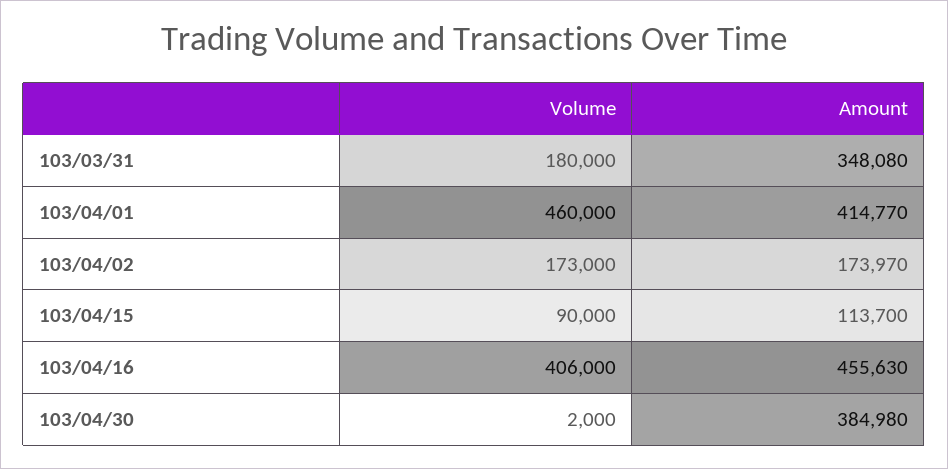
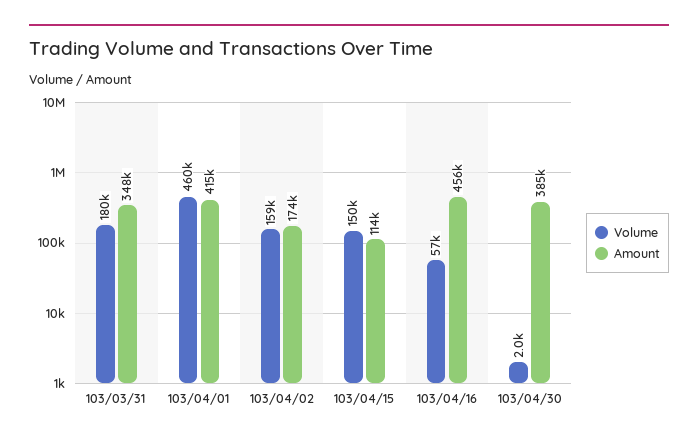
Volume, 103/04/02: 173000 -> 159000
Volume, 103/04/15: 90000 -> 150000
Volume, 103/04/16: 406000 -> 57000

